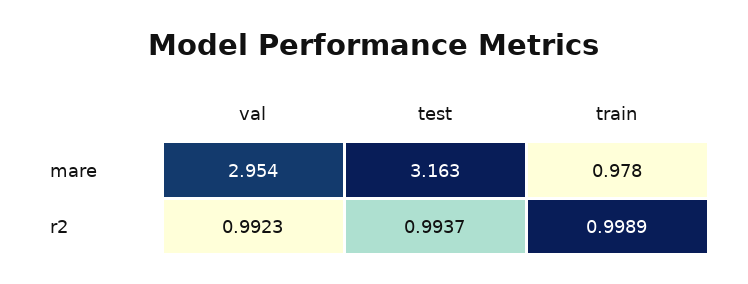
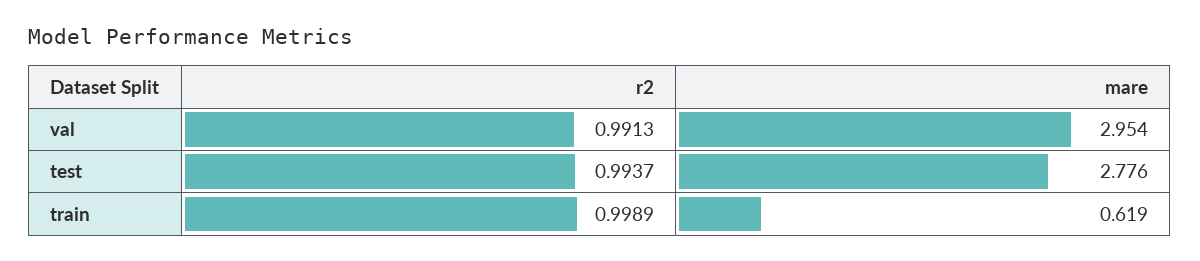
test, mare: 3.163 -> 2.776
train, mare: 0.978 -> 0.619
val, r2: 0.9923 -> 0.9913

